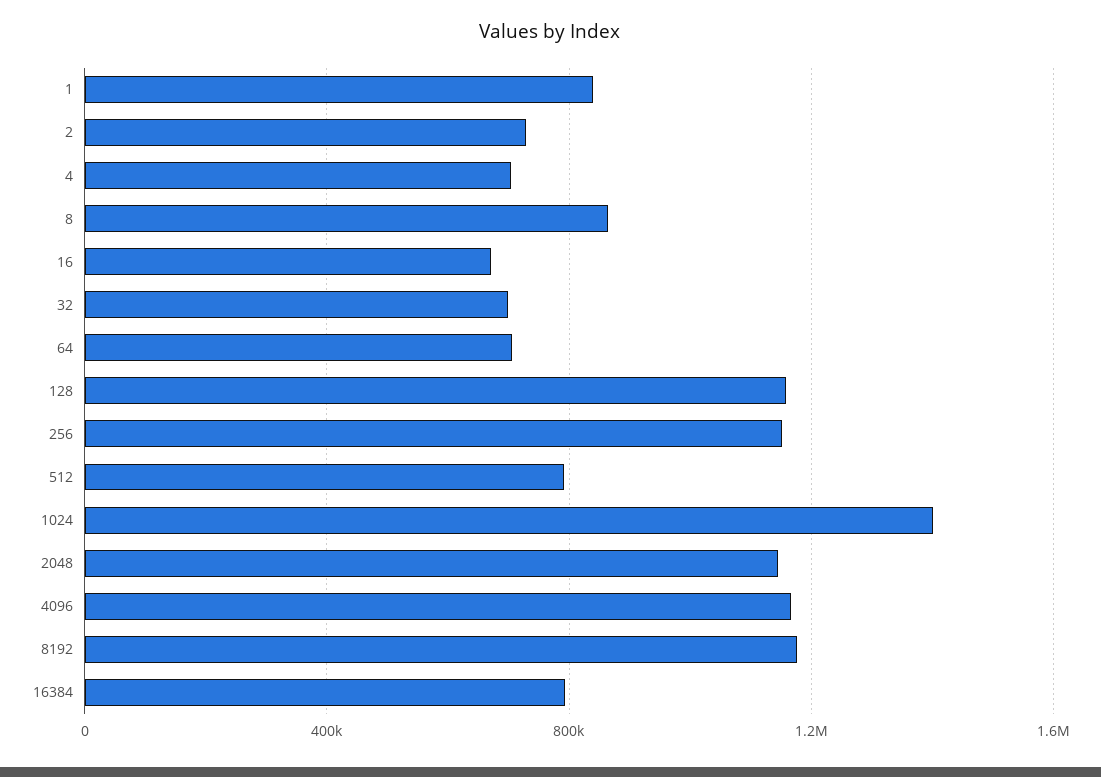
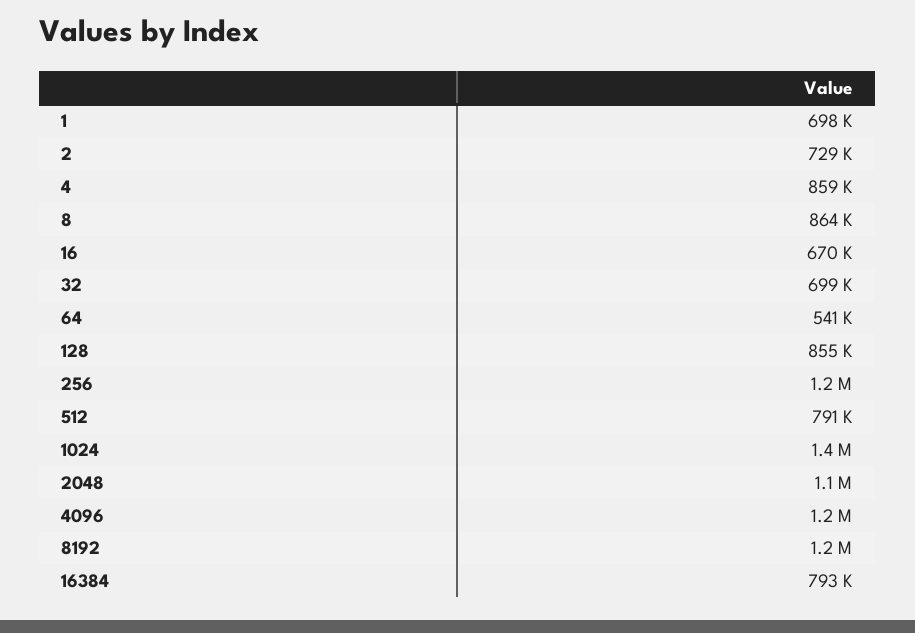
1: 850000 -> 698000
4: 700000 -> 859000
64: 700000 -> 541000
128: 1150000 -> 855000

